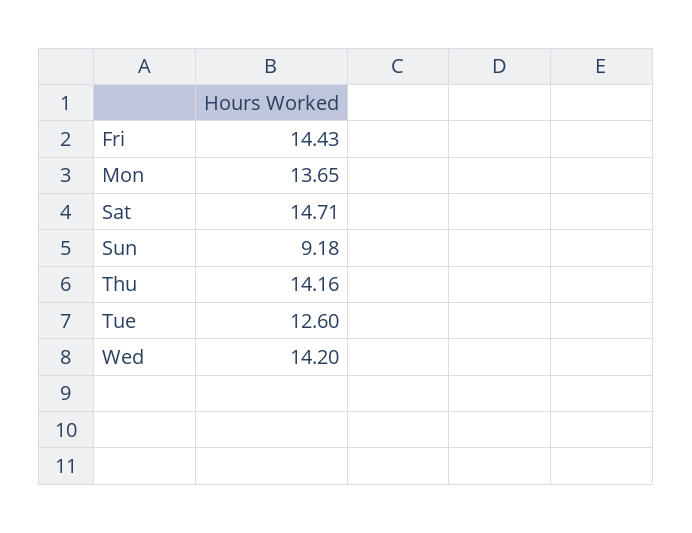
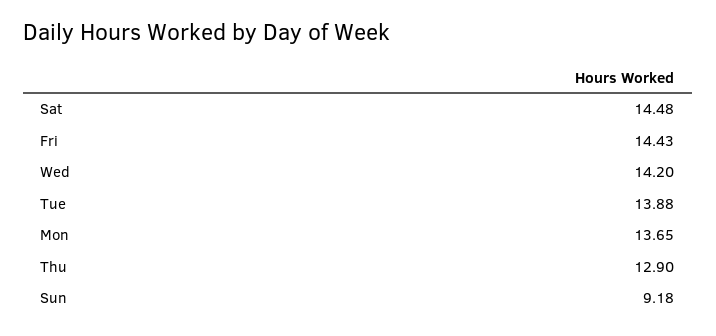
Sat: 14.71 -> 14.48
Thu: 14.16 -> 12.9
Tue: 12.6 -> 13.88

